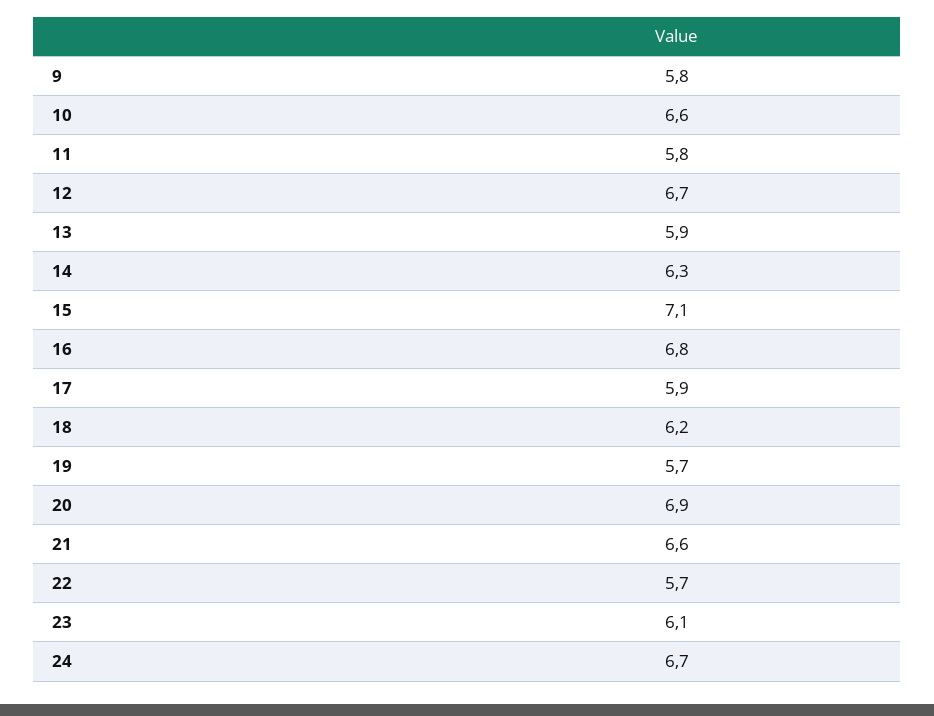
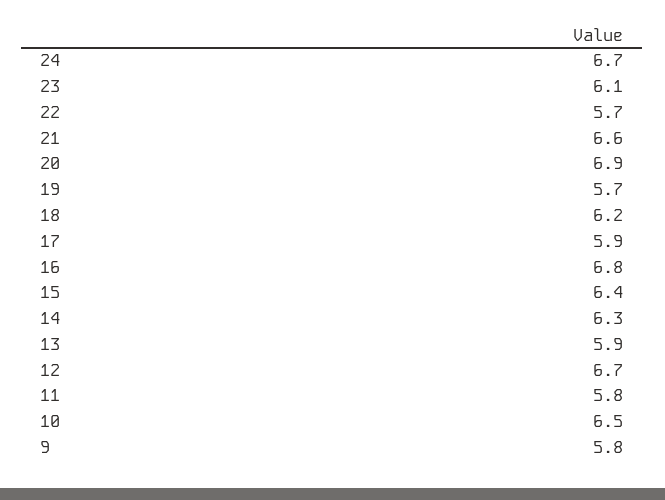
10: 6.6 -> 6.5
15: 7.1 -> 6.4

